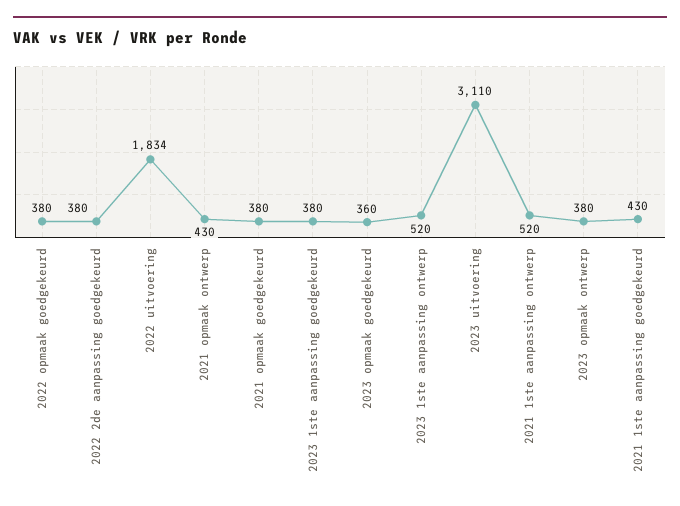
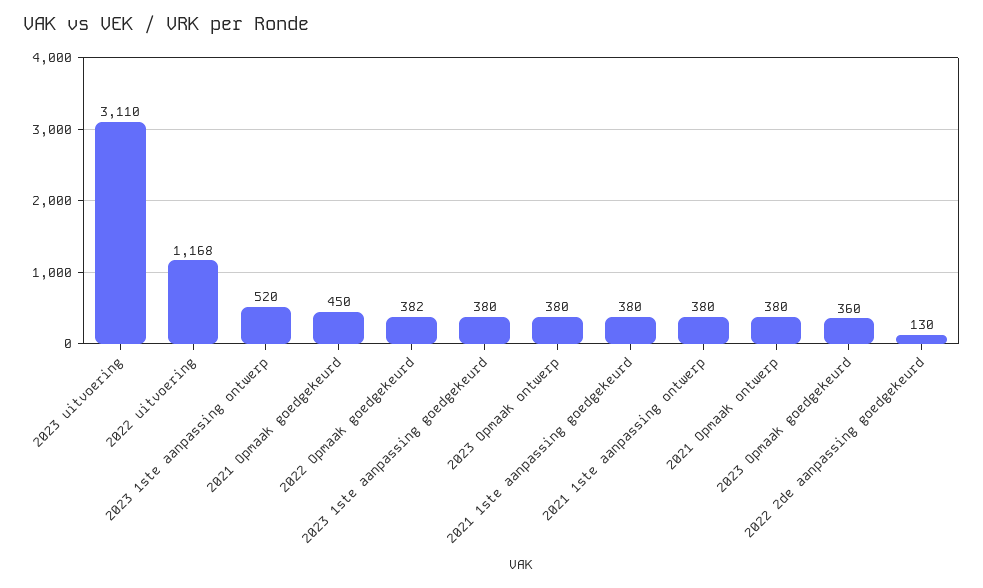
2022 opmaak goedgekeurd: 380 -> 382
2022 2de aanpassing goedgekeurd: 380 -> 130
2022 uitvoering: 1834 -> 1168
2021 opmaak ontwerp: 430 -> 380
2021 opmaak goedgekeurd: 380 -> 450
2021 1ste aanpassing ontwerp: 520 -> 380
2021 1ste aanpassing goedgekeurd: 430 -> 380

